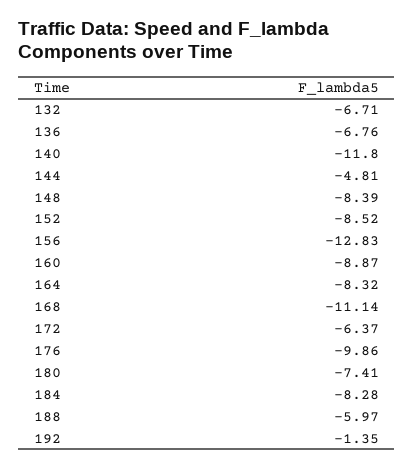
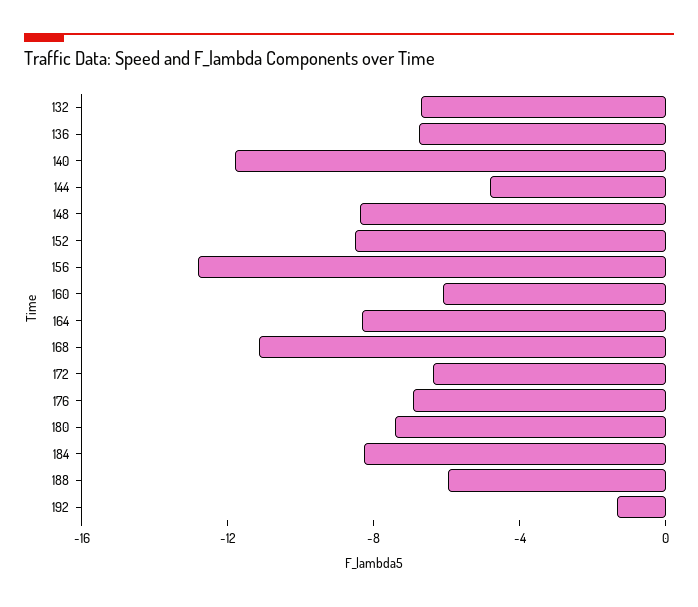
160: -8.87 -> -6
176: -9.86 -> -7

